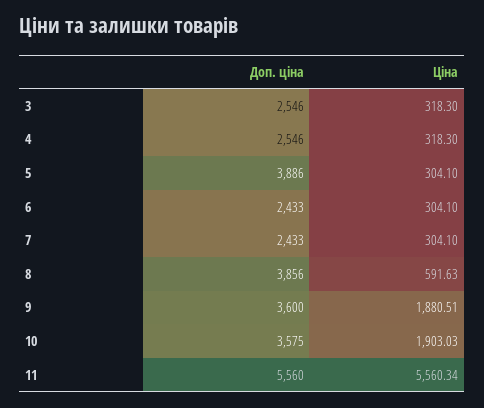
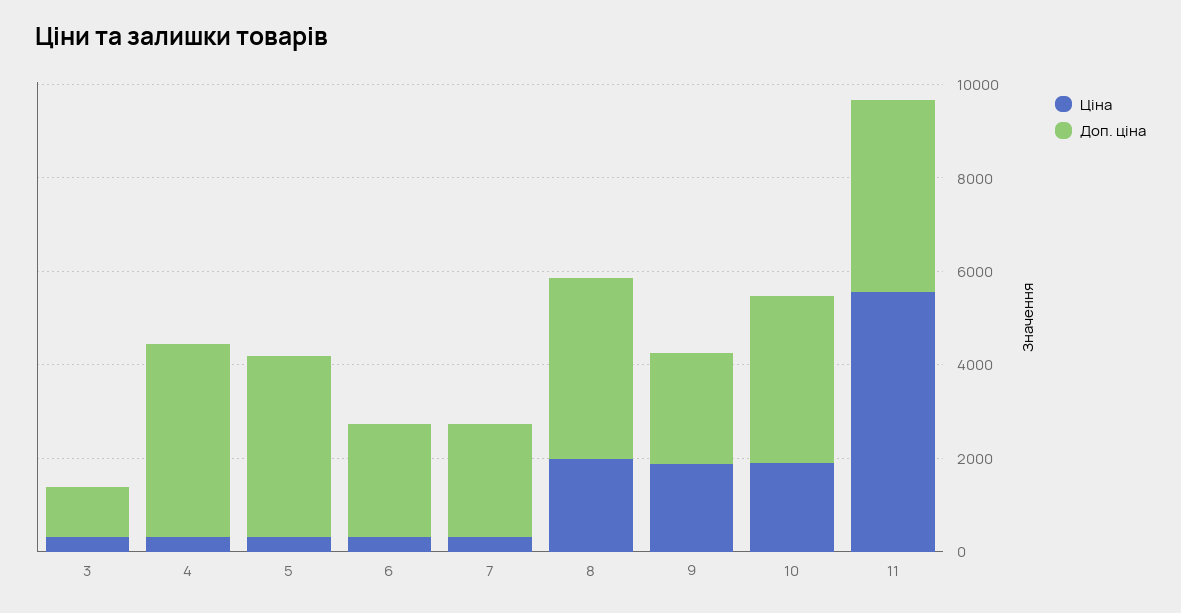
Доп. ціна, 3: 2546 -> 1000
Доп. ціна, 4: 2546 -> 4000
Ціна, 8: 591.63 -> 2000
Доп. ціна, 9: 3600 -> 2500
Доп. ціна, 11: 5560 -> 4000

